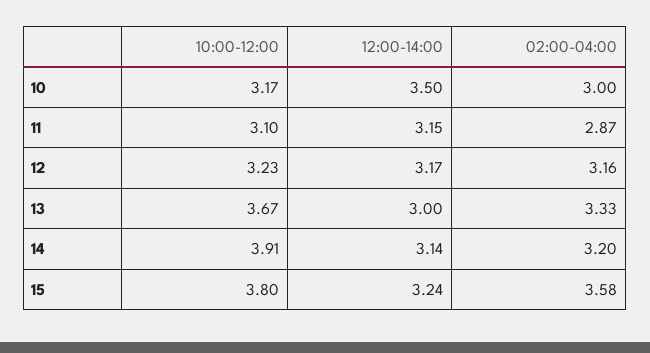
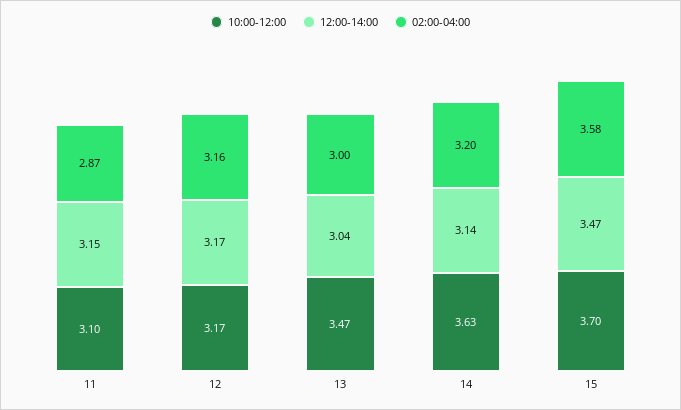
10:00-12:00, 10: 3.17 -> none
12:00-14:00, 10: 3.5 -> none
02:00-04:00, 10: 3 -> none
10:00-12:00, 12: 3.23 -> 3.17
10:00-12:00, 13: 3.67 -> 3.47
12:00-14:00, 13: 3 -> 3.04
02:00-04:00, 13: 3.33 -> 3
10:00-12:00, 14: 3.91 -> 3.63
10:00-12:00, 15: 3.8 -> 3.7
12:00-14:00, 15: 3.24 -> 3.47

